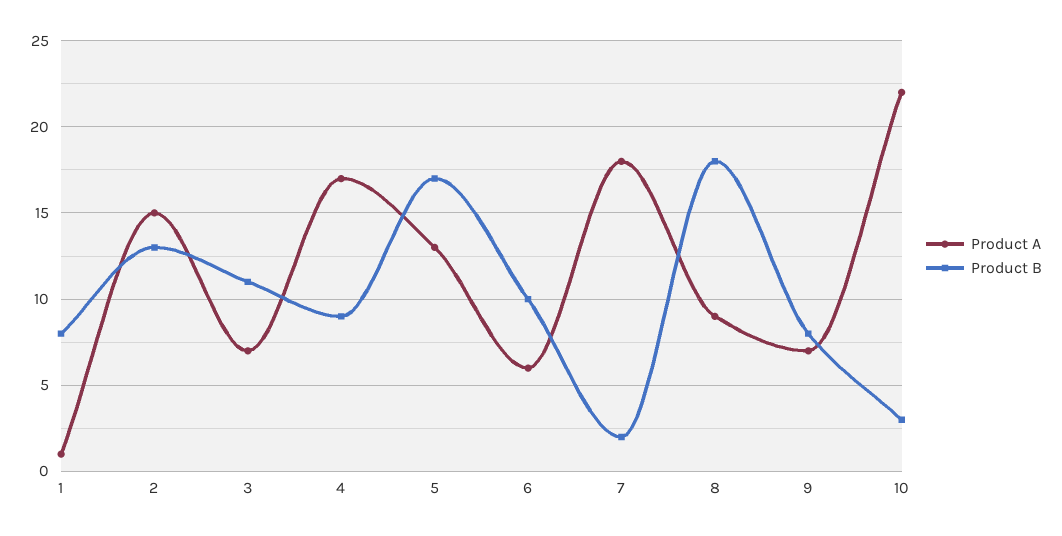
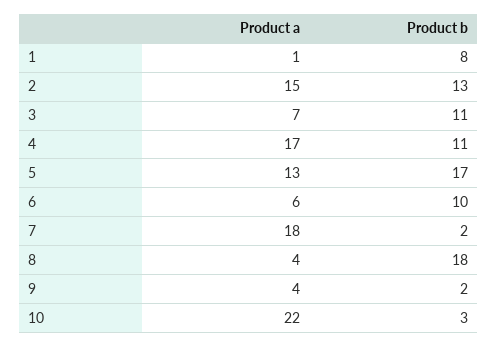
Product B, 4: 9 -> 11
Product A, 8: 9 -> 4
Product A, 9: 7 -> 4
Product B, 9: 8 -> 2

